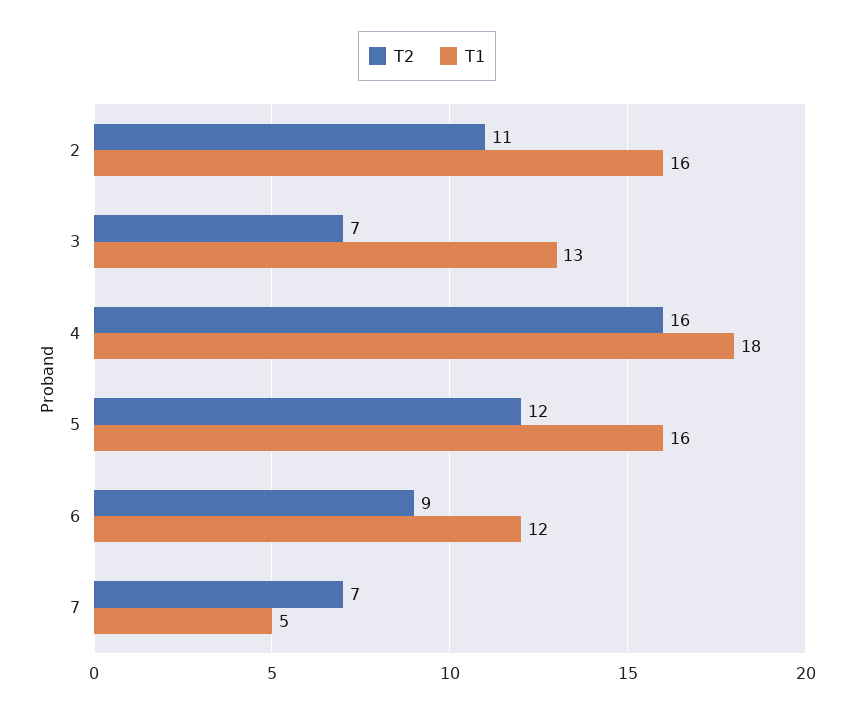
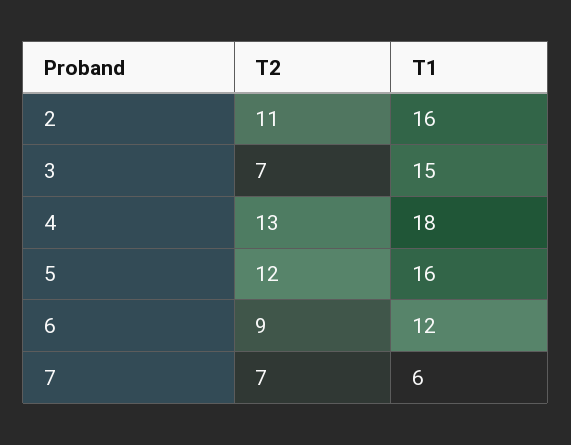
T1, 3: 13 -> 15
T2, 4: 16 -> 13
T1, 7: 5 -> 6

